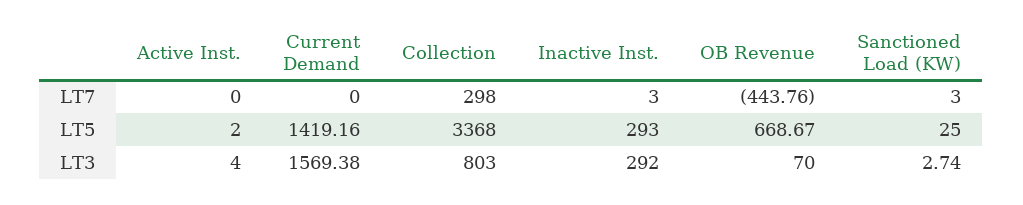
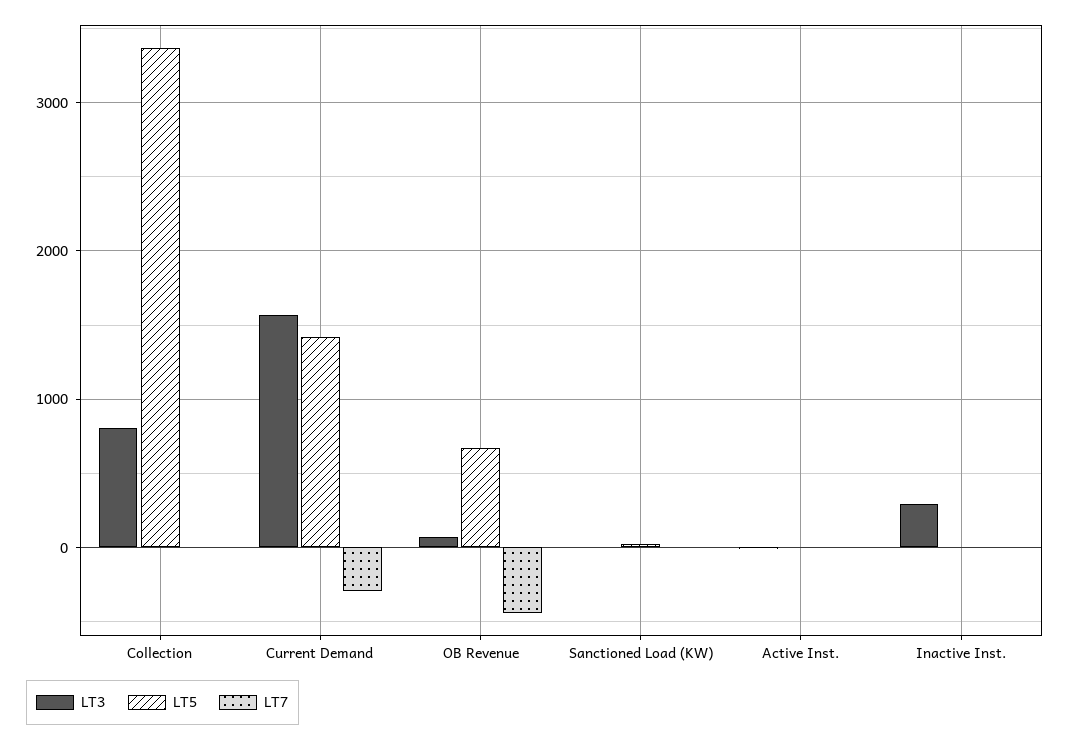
LT7, Current Demand: 0 -> -300
LT7, Collection: 298 -> 0
LT5, Inactive Inst.: 293 -> 0

